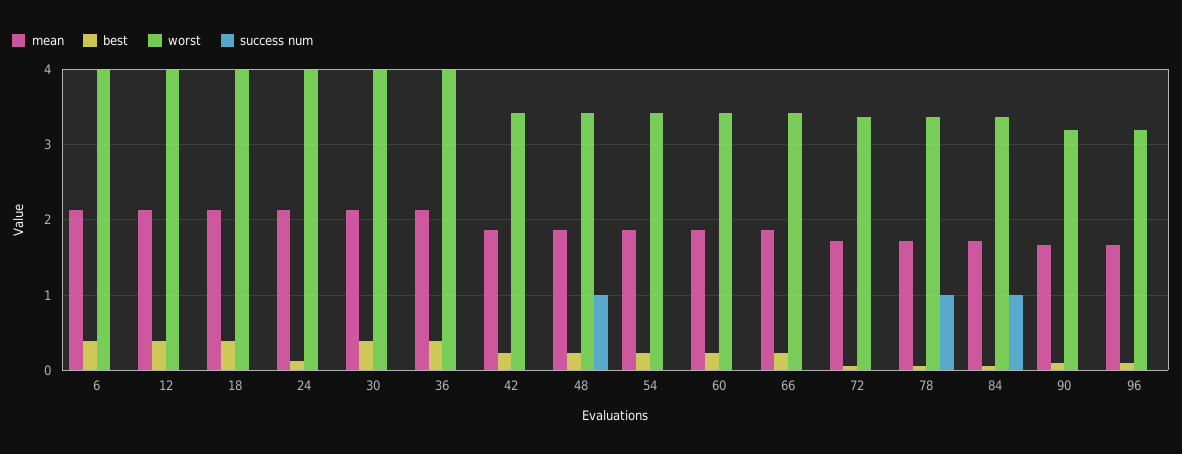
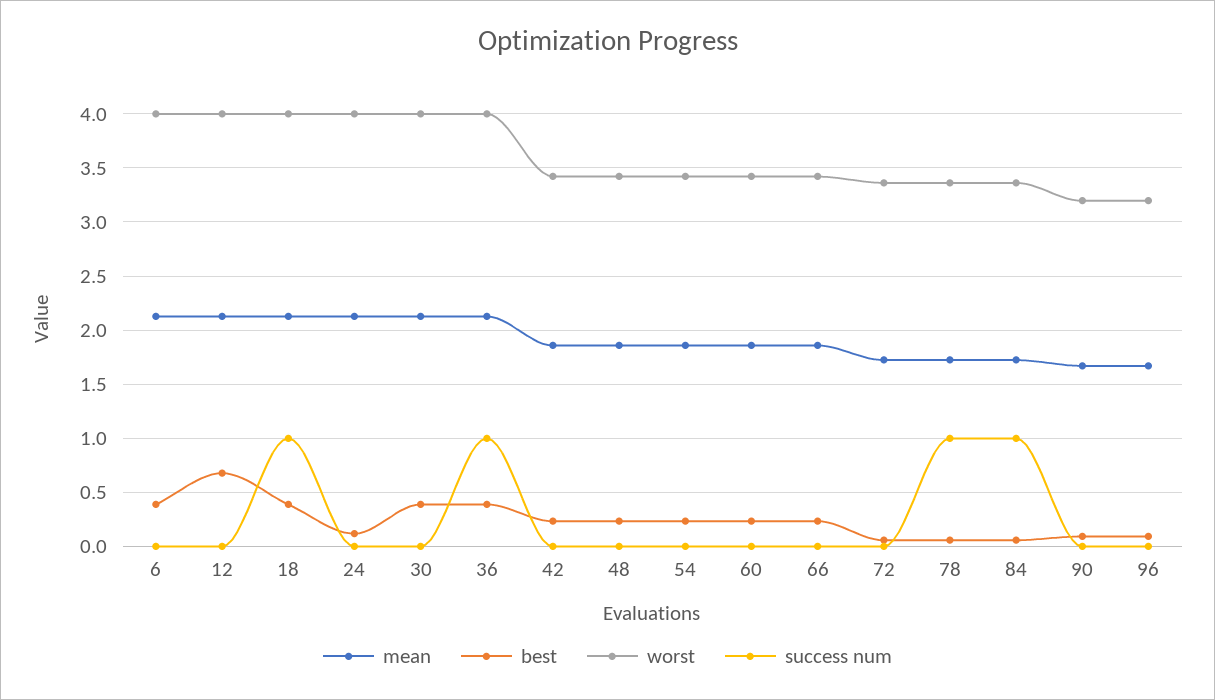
best, 12: 0.4 -> 0.7
success num, 18: 0 -> 1
success num, 36: 0 -> 1
success num, 48: 1 -> 0

